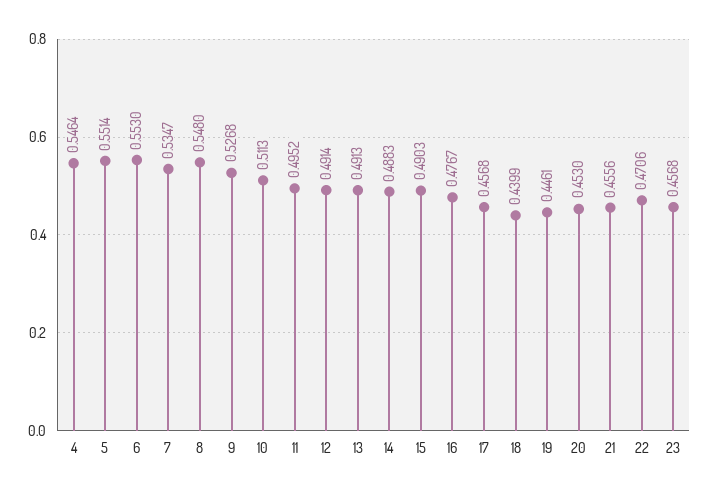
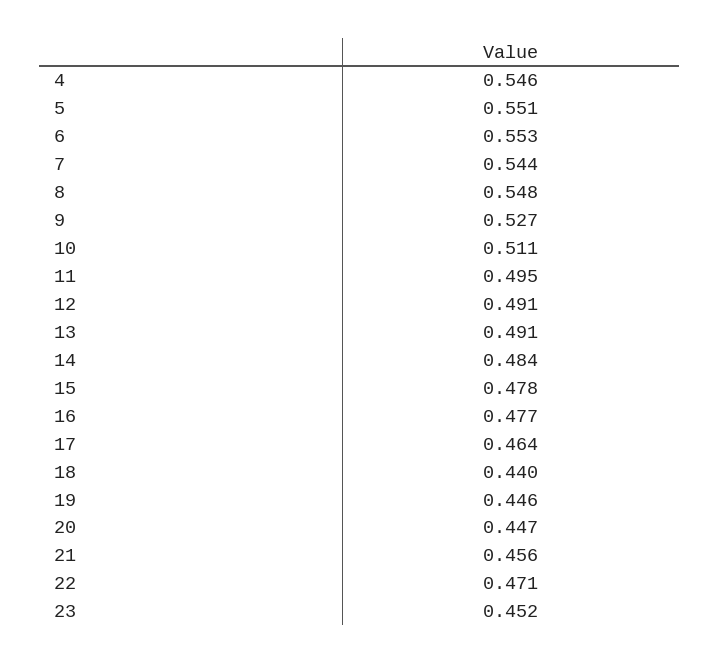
7: 0.5347 -> 0.544
14: 0.4883 -> 0.484
15: 0.4903 -> 0.478
17: 0.4568 -> 0.464
20: 0.453 -> 0.447
23: 0.4568 -> 0.452

